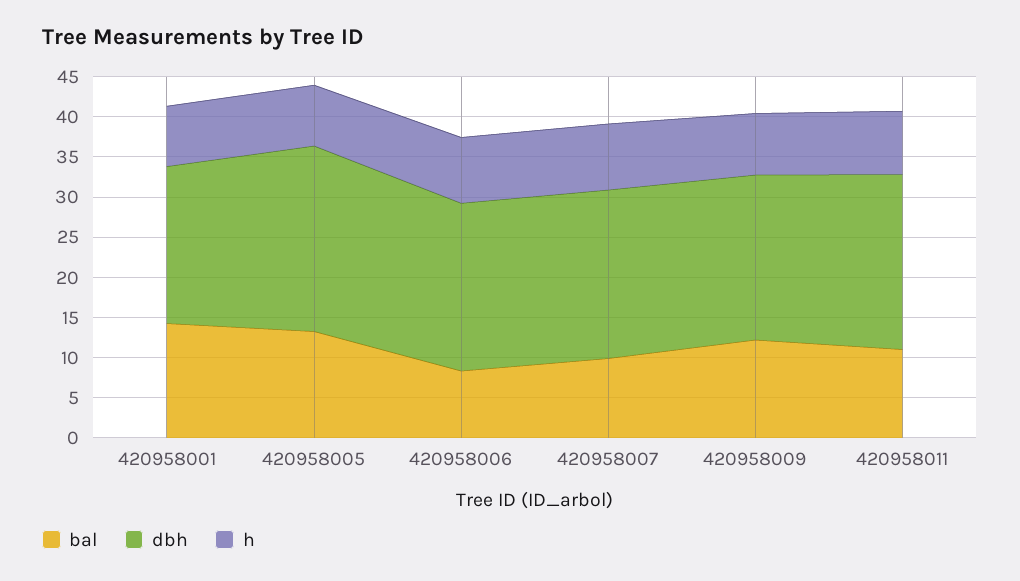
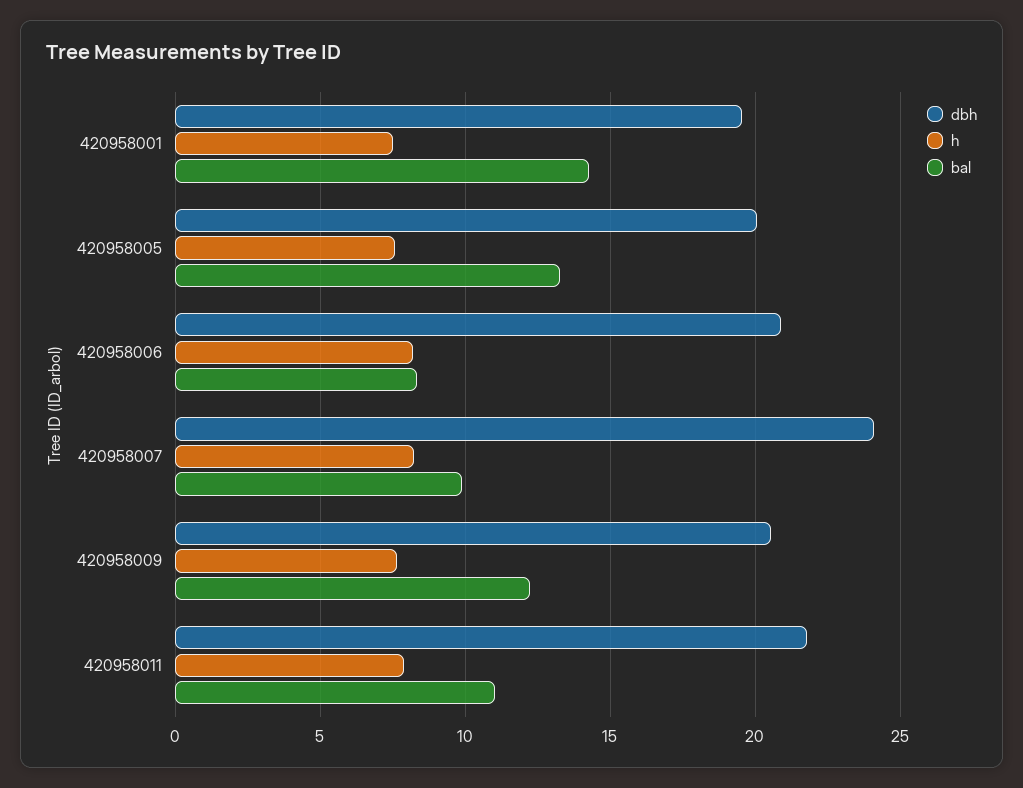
dbh, 420958005: 23 -> 20
dbh, 420958007: 21 -> 24

